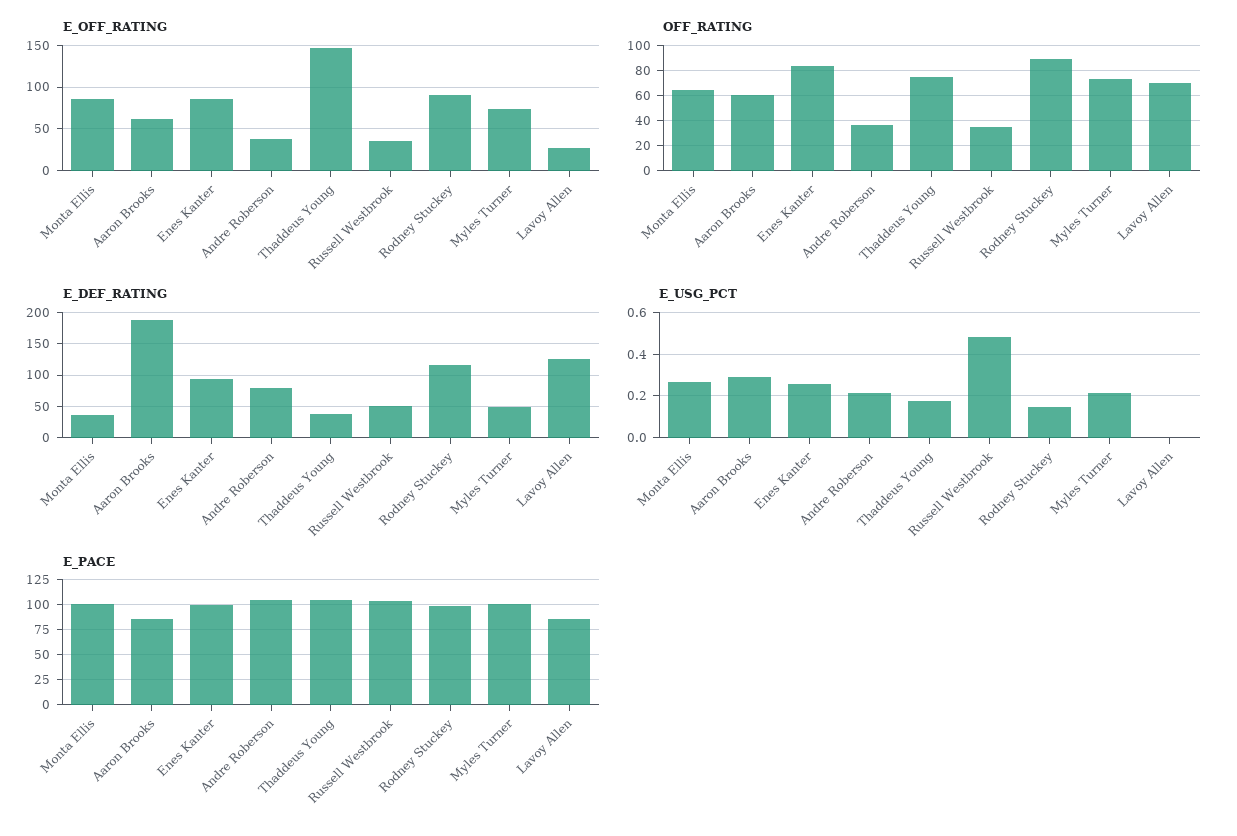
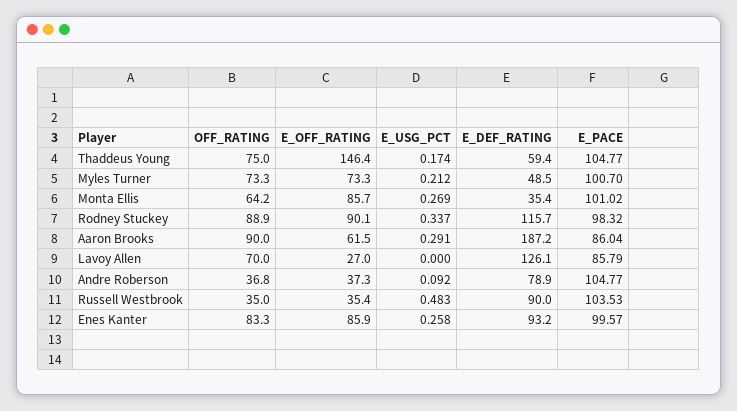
OFF_RATING, Aaron Brooks: 60 -> 90
E_DEF_RATING, Thaddeus Young: 40 -> 59.4
E_DEF_RATING, Russell Westbrook: 50 -> 90
E_USG_PCT, Andre Roberson: 0.2 -> 0.092
E_USG_PCT, Rodney Stuckey: 0.15 -> 0.337

